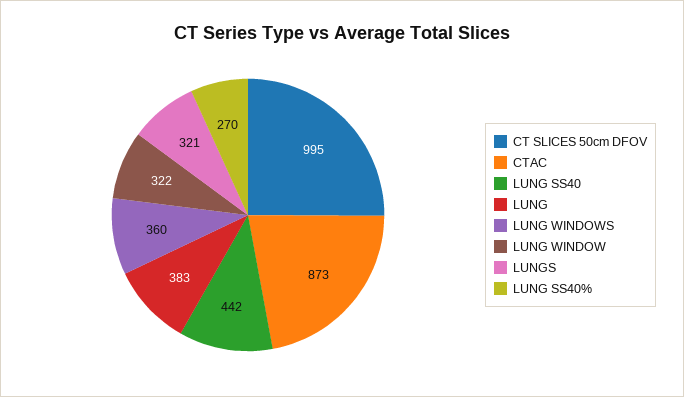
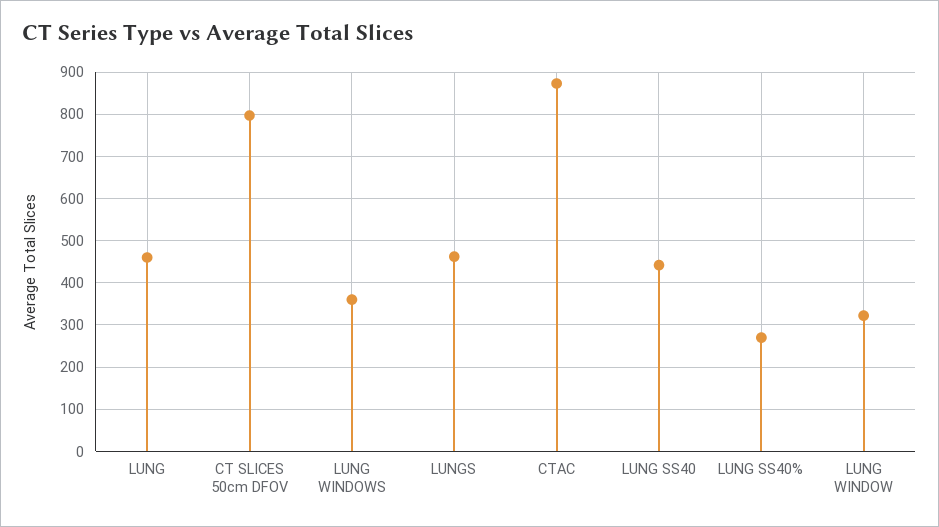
CT SLICES 50cm DFOV: 995 -> 800
LUNG: 383 -> 460
LUNGS: 321 -> 460

